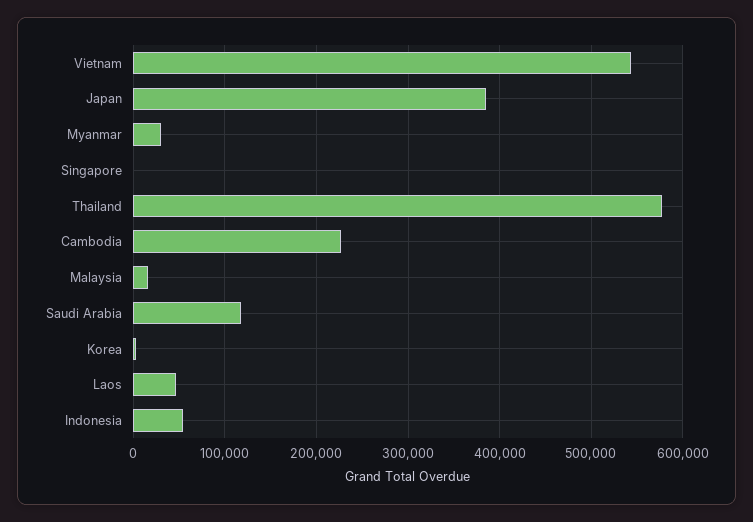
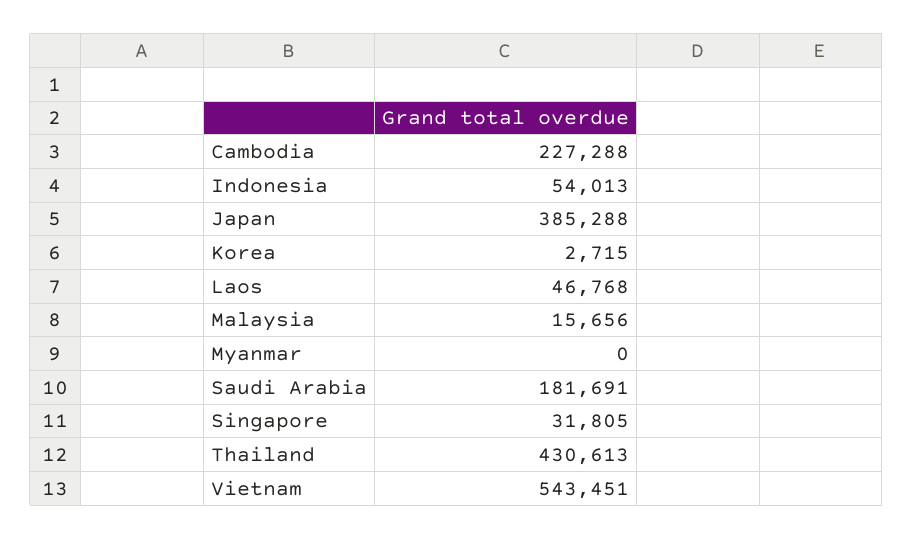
Myanmar: 30000 -> 0
Singapore: 0 -> 31805
Thailand: 580000 -> 430613
Saudi Arabia: 120000 -> 181691

